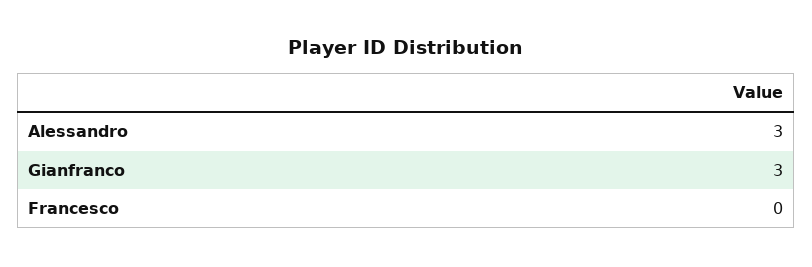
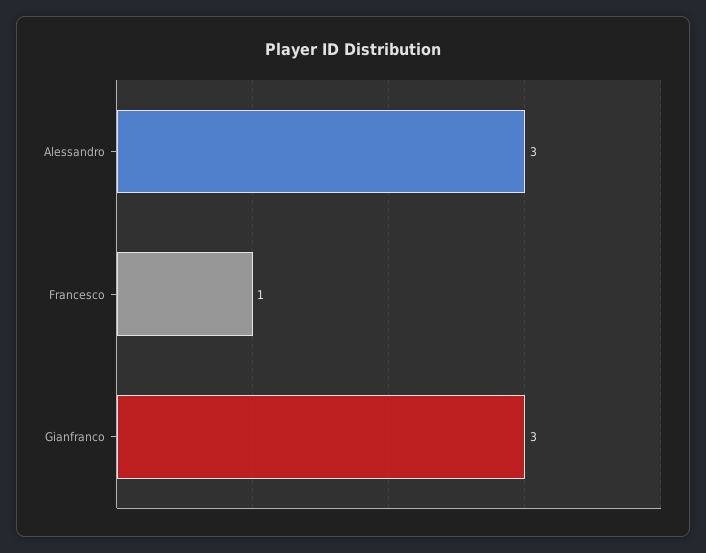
Francesco: 0 -> 1

